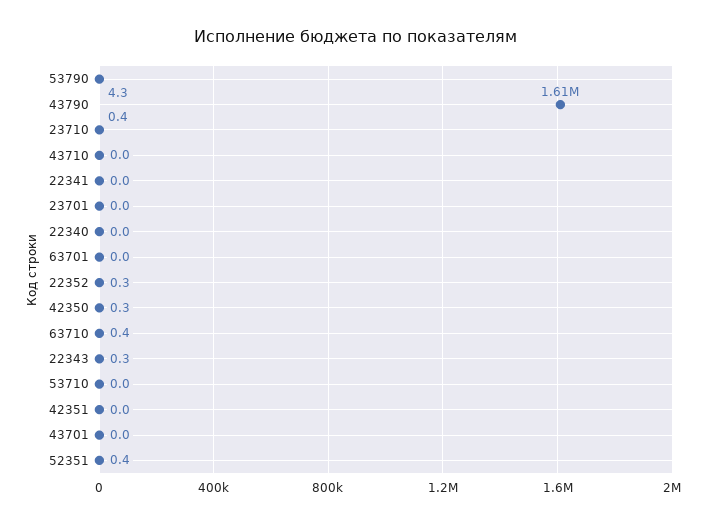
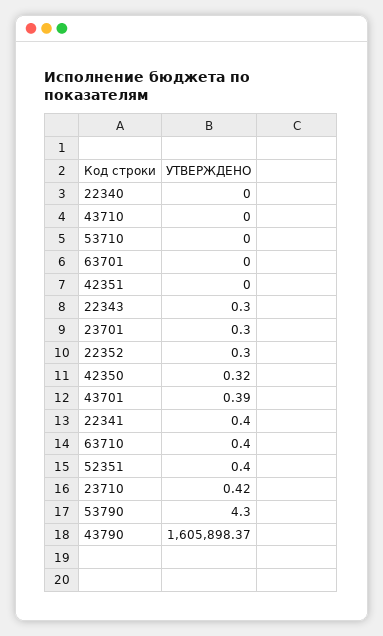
22341: 0 -> 0.4
23701: 0 -> 0.3
43701: 0 -> 0.39

